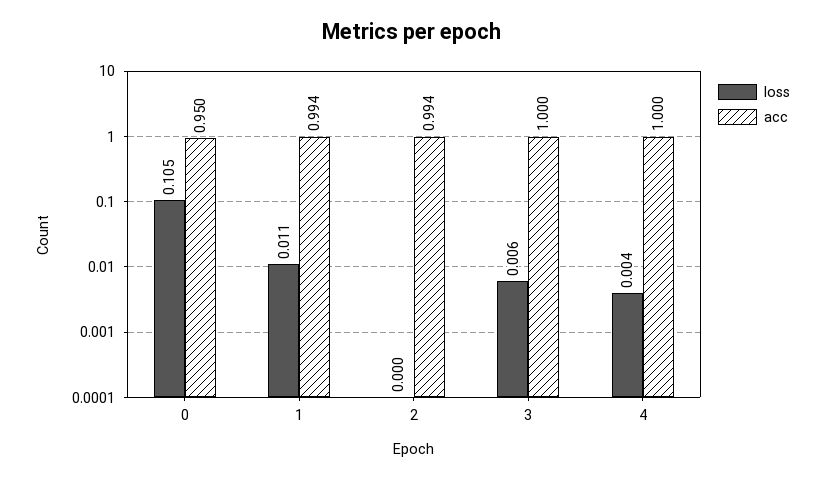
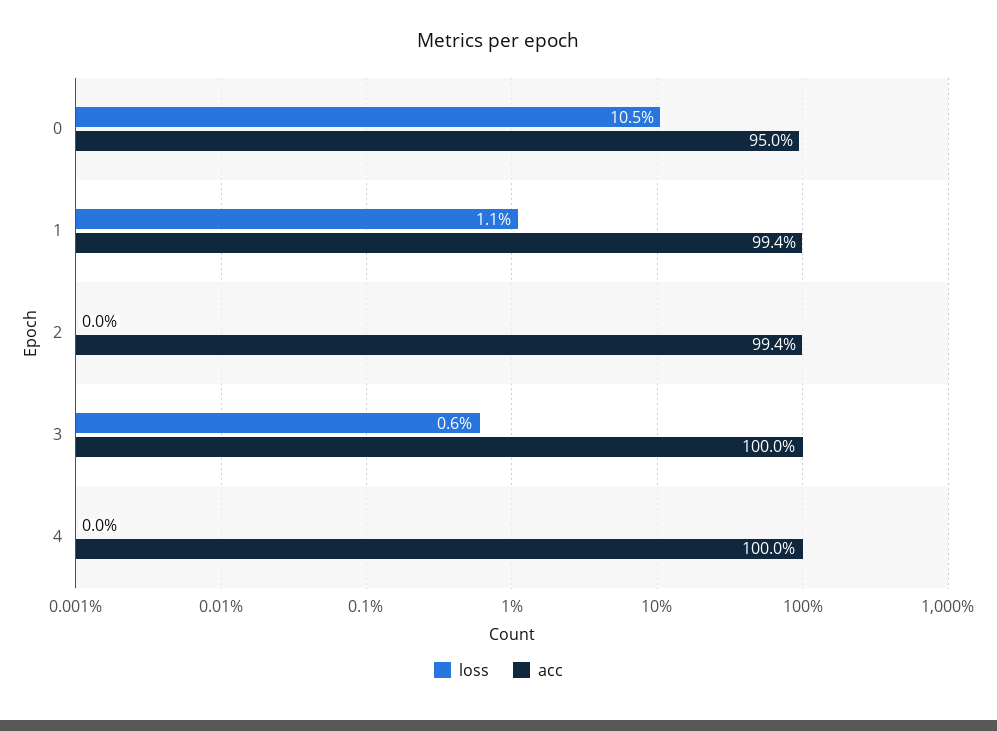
loss, 4: 0.004 -> 0

